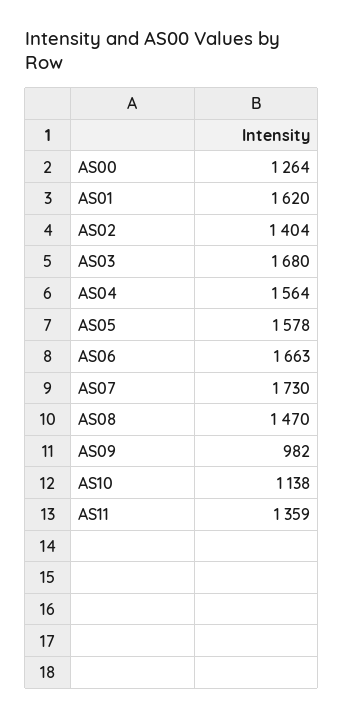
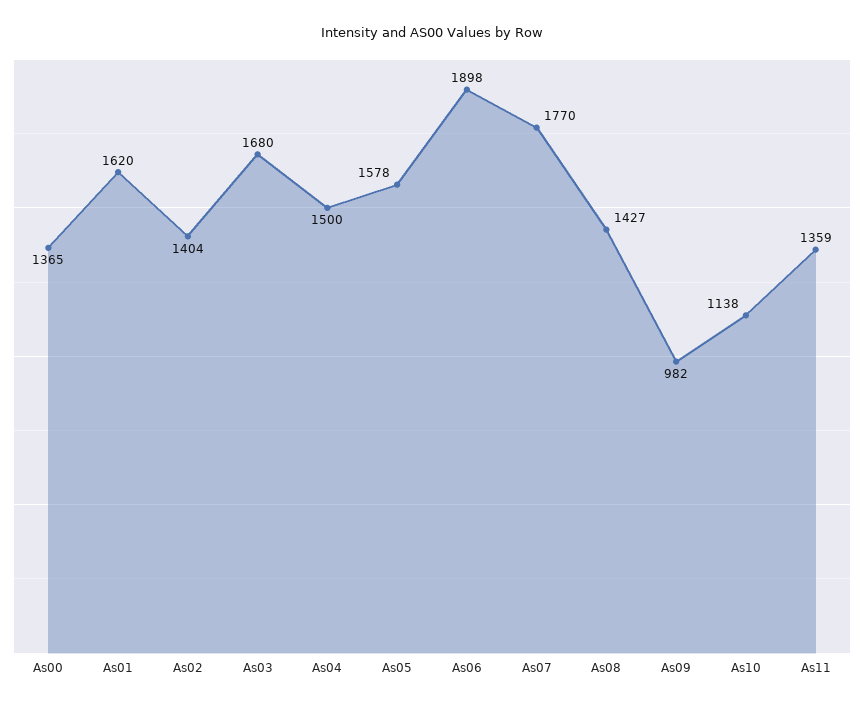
AS00: 1264 -> 1365
AS04: 1564 -> 1500
AS06: 1663 -> 1898
AS07: 1730 -> 1770
AS08: 1470 -> 1427

